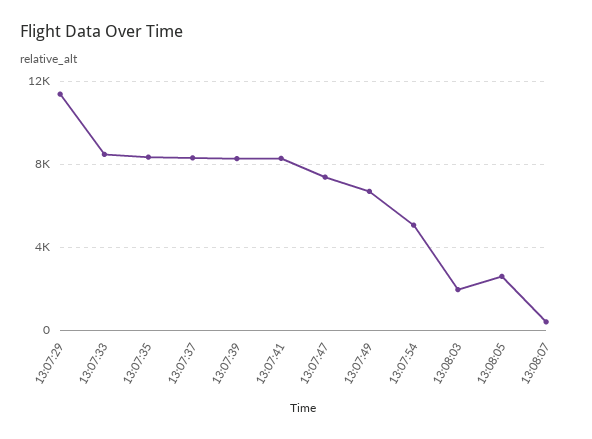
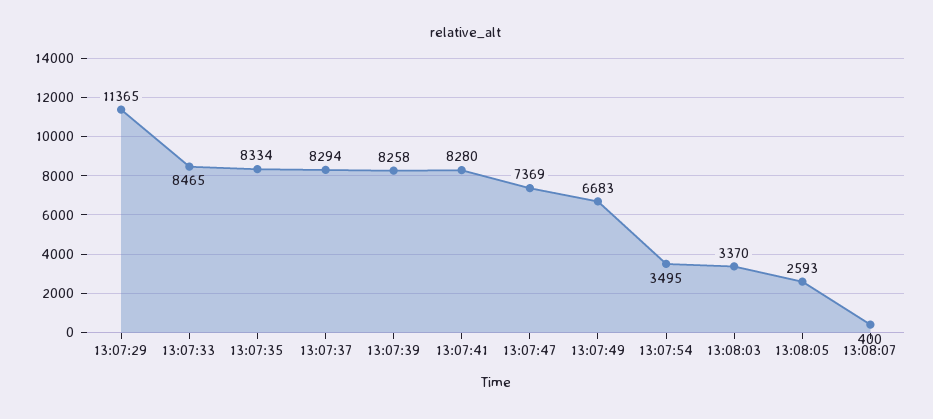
13:07:54: 5000 -> 3495
13:08:03: 2000 -> 3370

